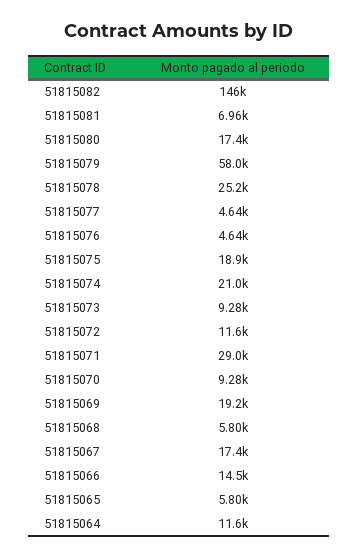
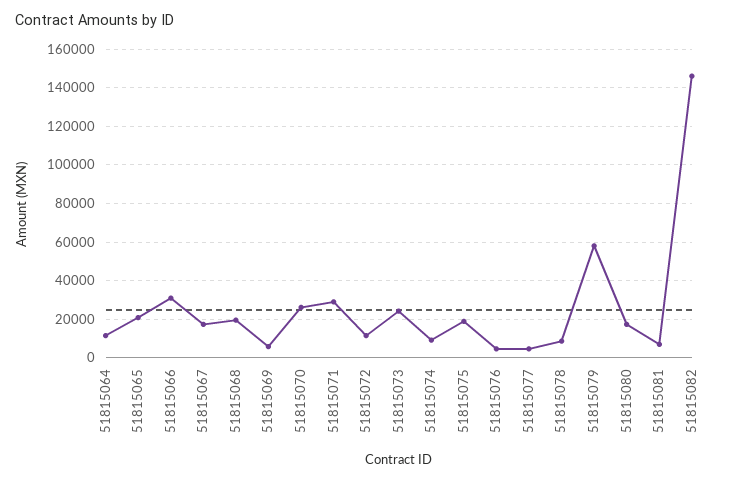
51815078: 25200 -> 10000
51815074: 21000 -> 10000
51815073: 9280 -> 25000
51815070: 9280 -> 25000
51815069: 19200 -> 5000
51815068: 5800 -> 20000
51815066: 14500 -> 30000
51815065: 5800 -> 20000

